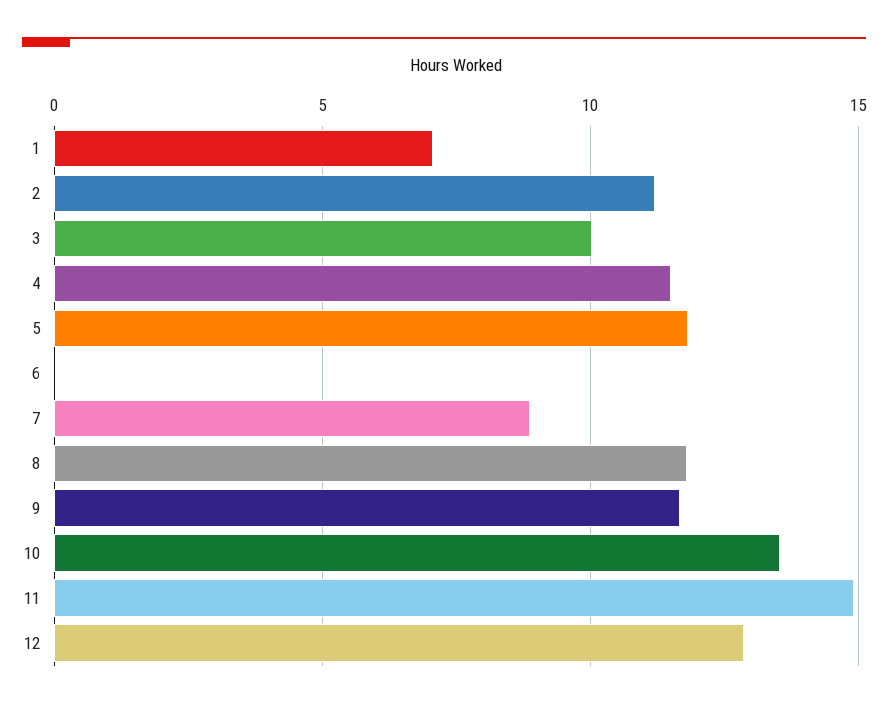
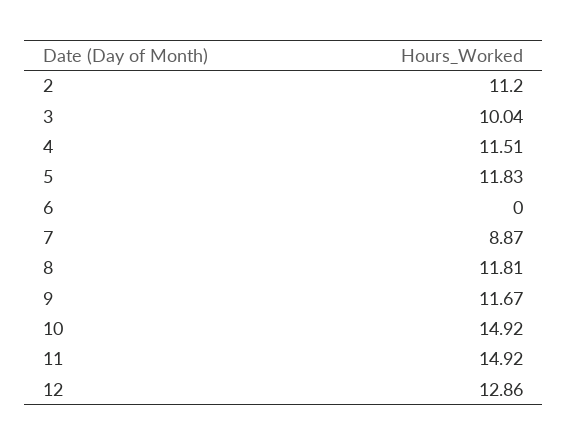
1: 7 -> none
10: 13.5 -> 14.92

